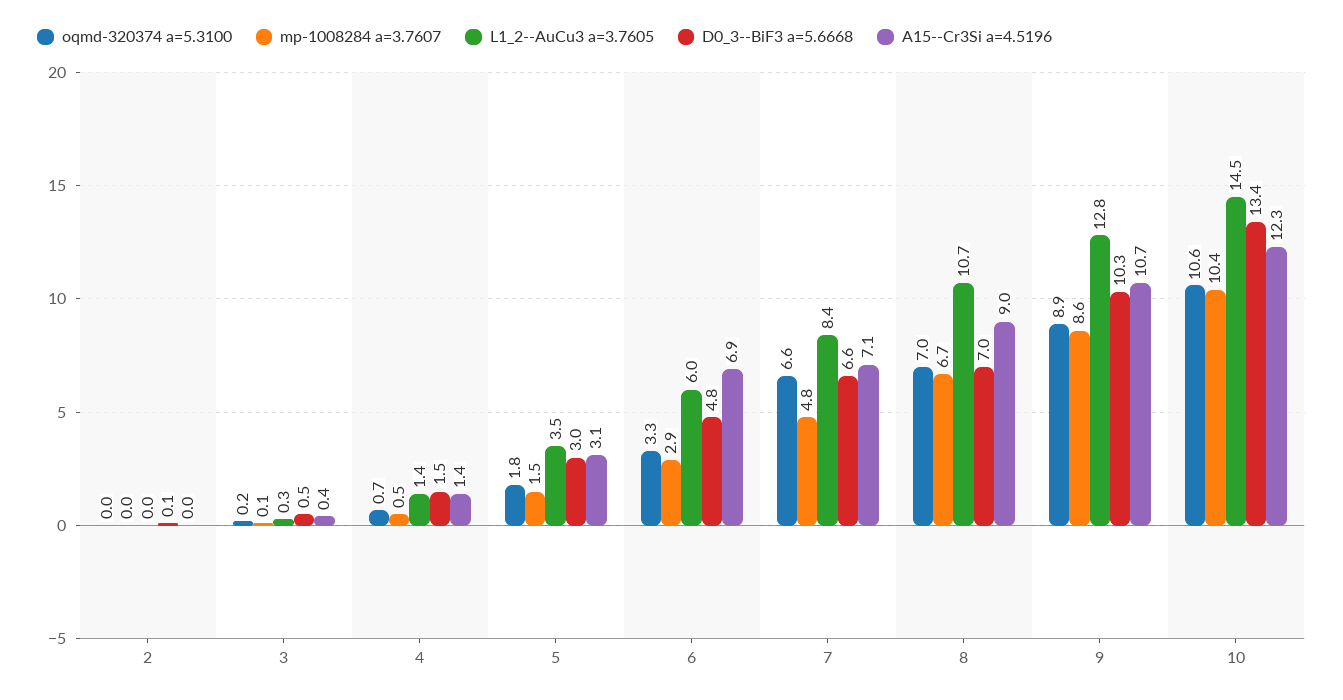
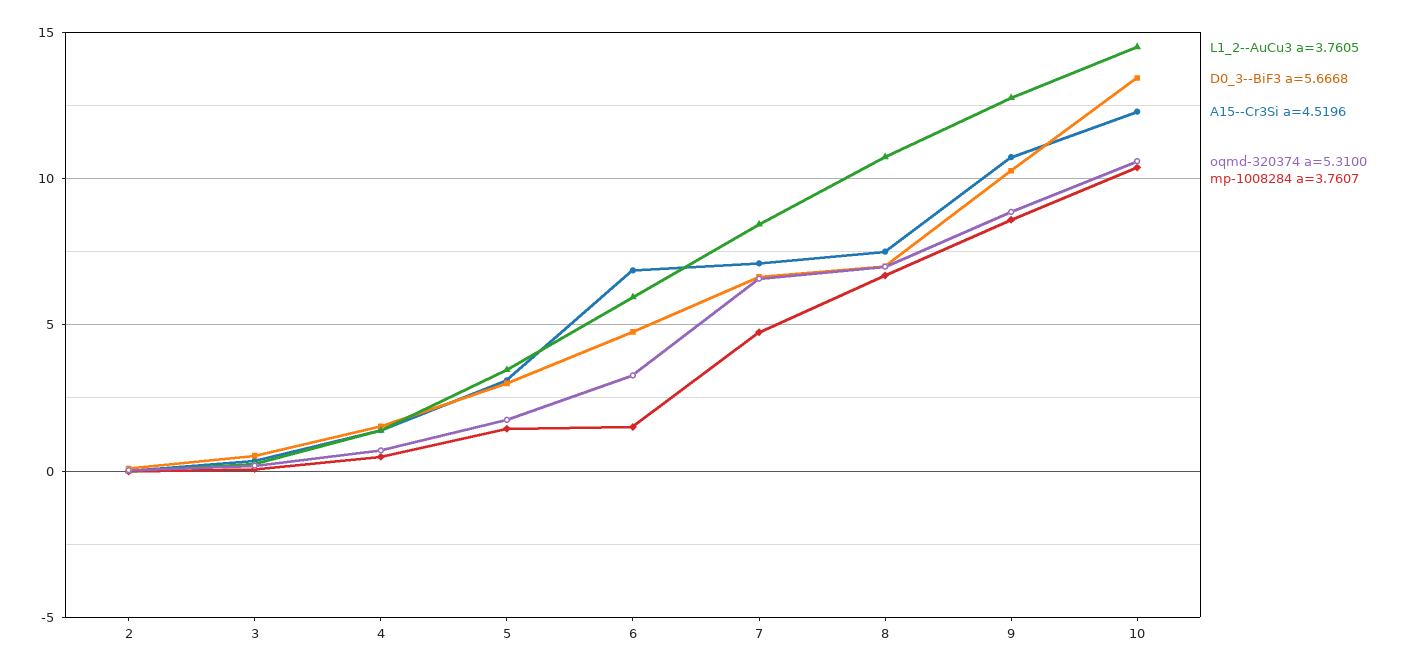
mp-1008284 a=3.7607, 6: 2.9 -> 1.5
A15--Cr3Si a=4.5196, 8: 9 -> 7.5

